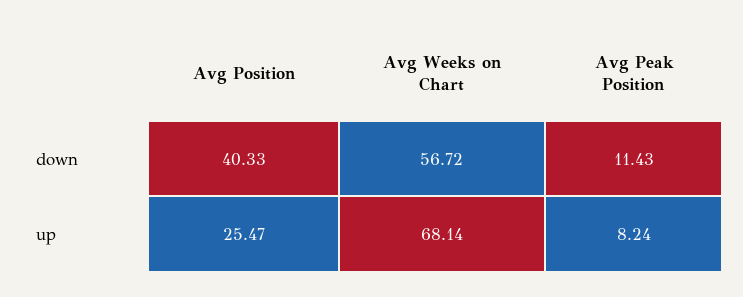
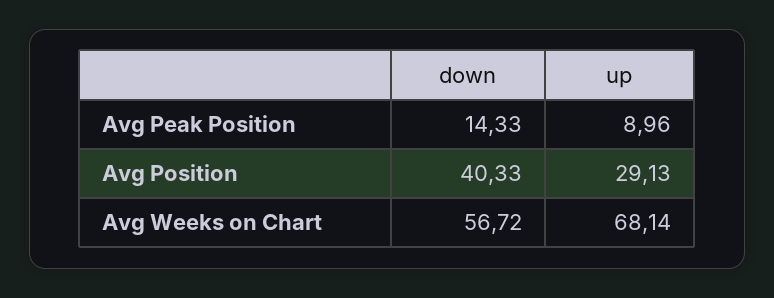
Avg Peak Position, down: 11.43 -> 14.33
Avg Position, up: 25.47 -> 29.13
Avg Peak Position, up: 8.24 -> 8.96

